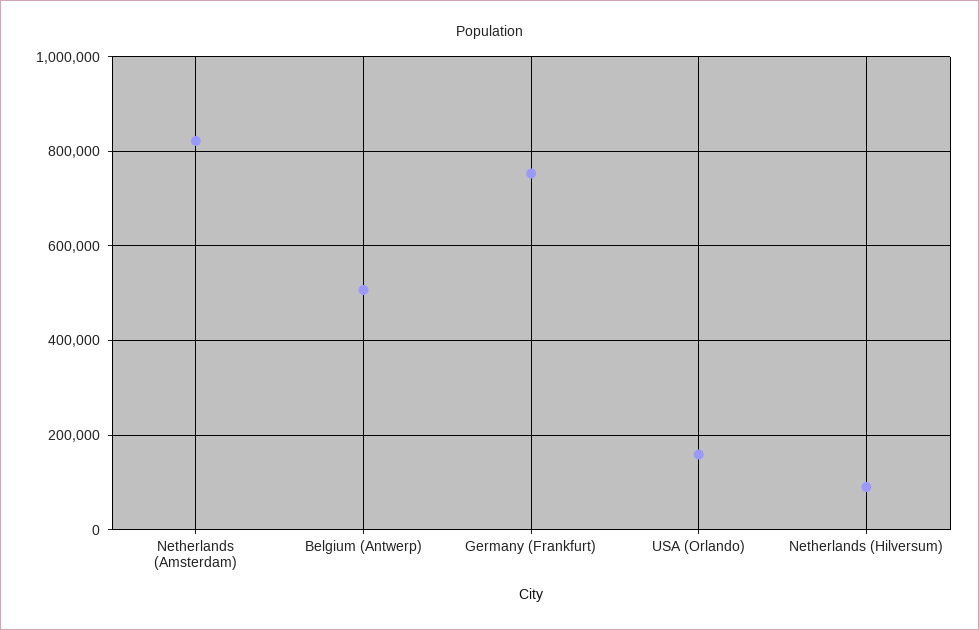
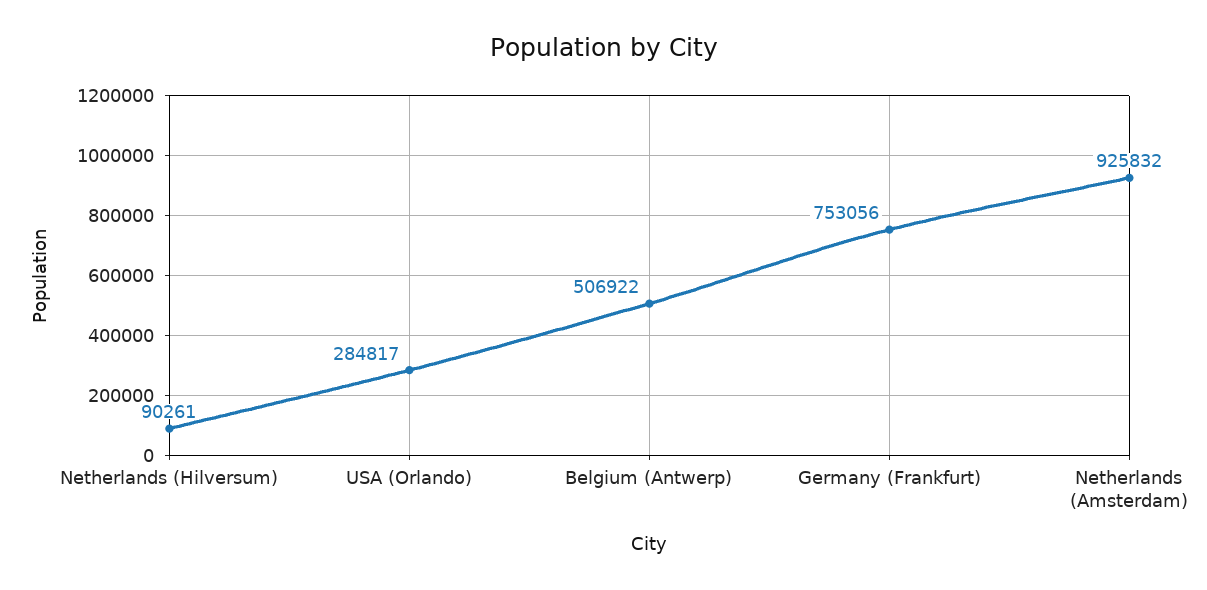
Netherlands (Amsterdam): 820000 -> 925832
USA (Orlando): 160000 -> 284817

